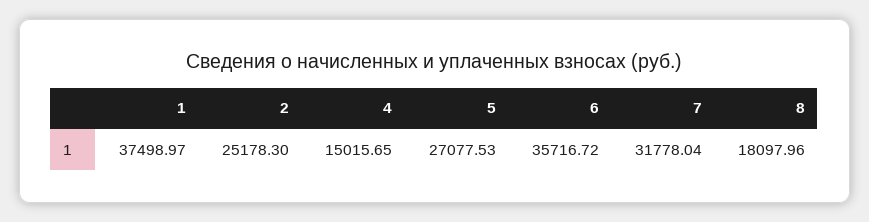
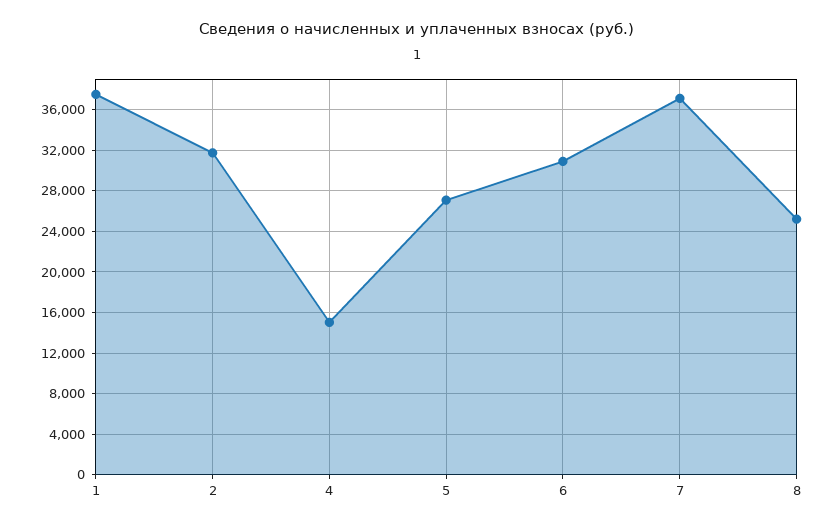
2: 25178.3 -> 32000
6: 35716.72 -> 31000
7: 31778.04 -> 37000
8: 18097.96 -> 25000

